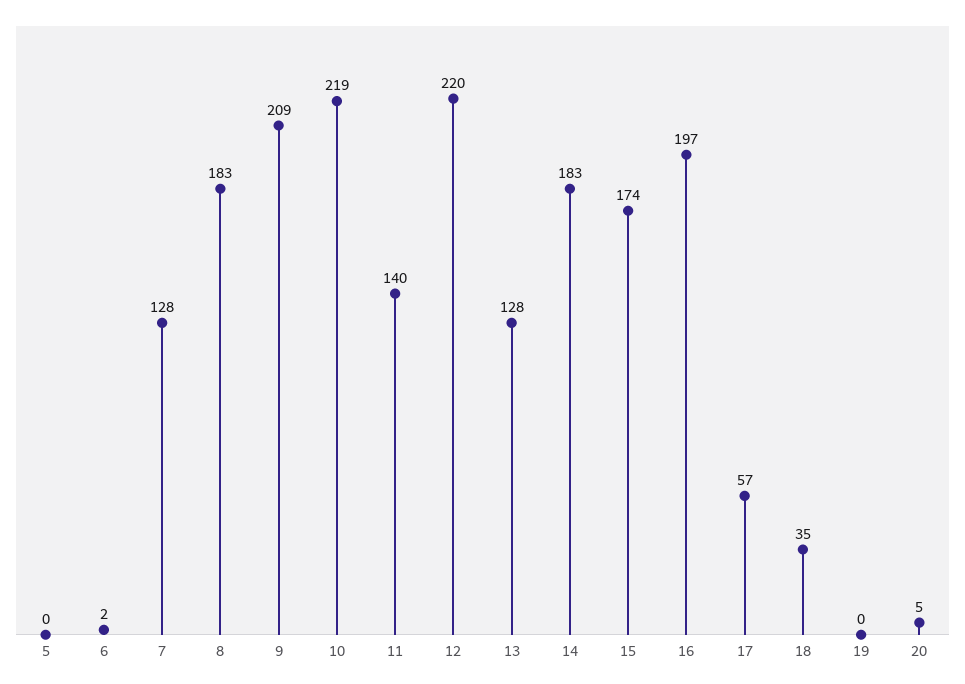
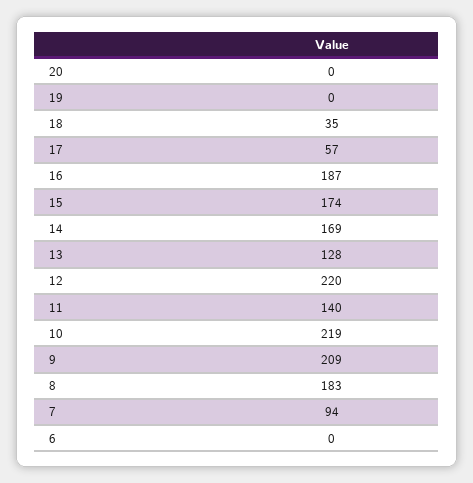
5: 0 -> none
6: 2 -> 0
7: 128 -> 94
14: 183 -> 169
16: 197 -> 187
20: 5 -> 0

